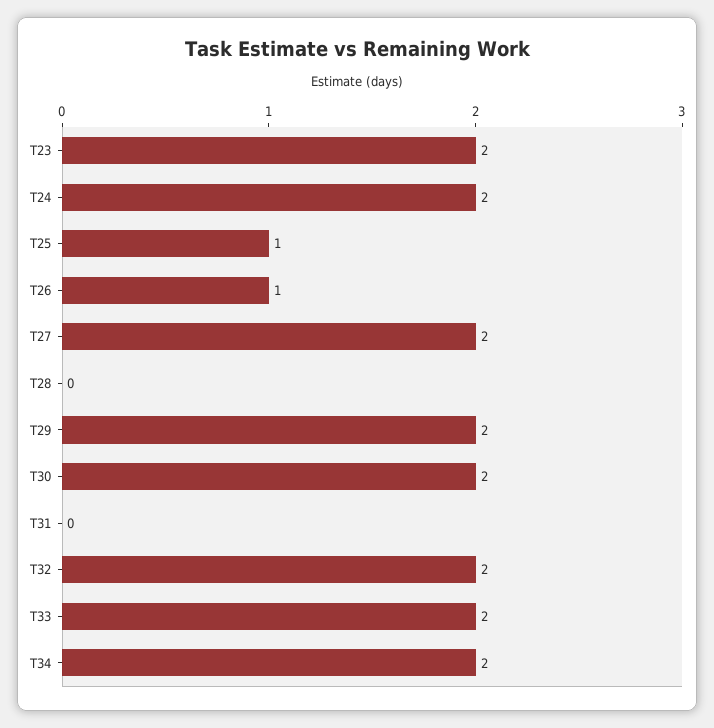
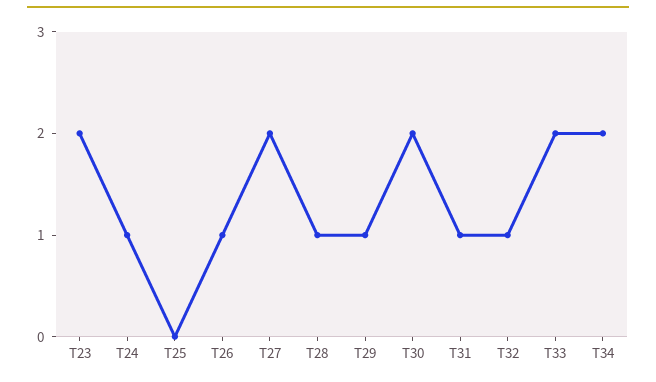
T24: 2 -> 1
T25: 1 -> 0
T28: 0 -> 1
T29: 2 -> 1
T31: 0 -> 1
T32: 2 -> 1

